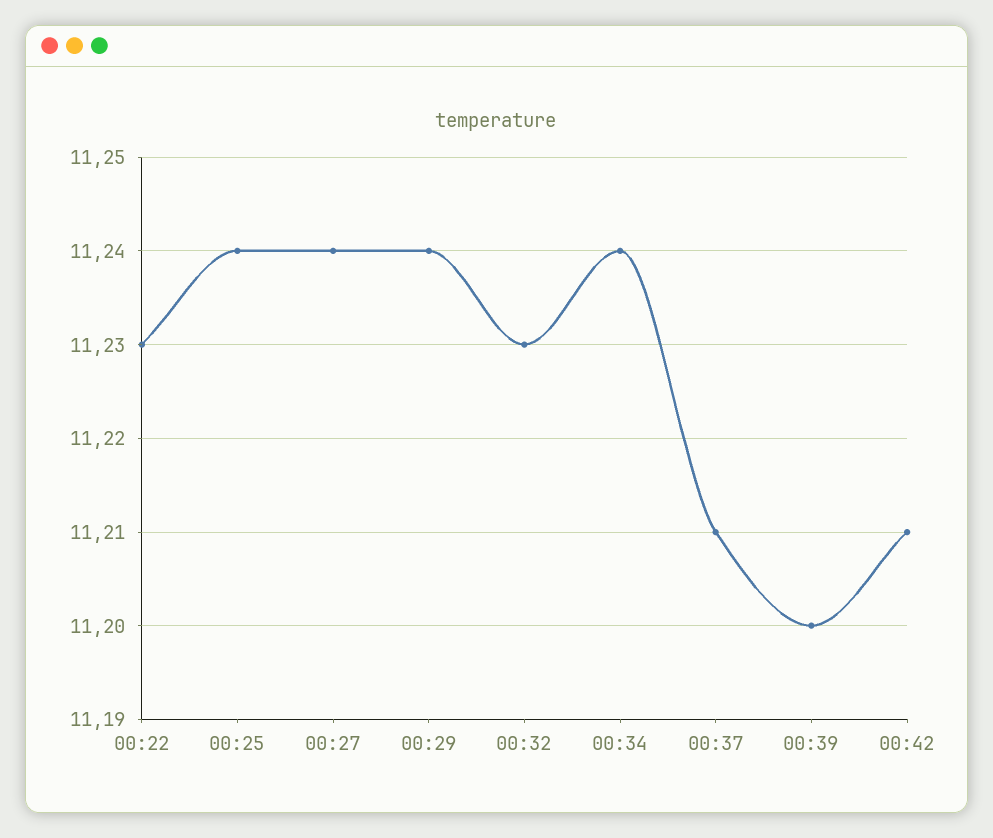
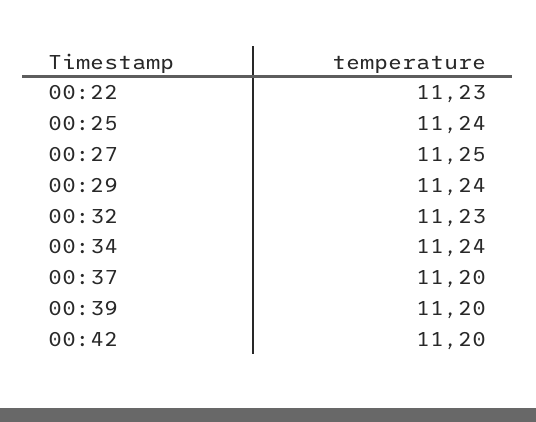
00:27: 11.24 -> 11.25
00:37: 11.21 -> 11.2
00:42: 11.21 -> 11.2

